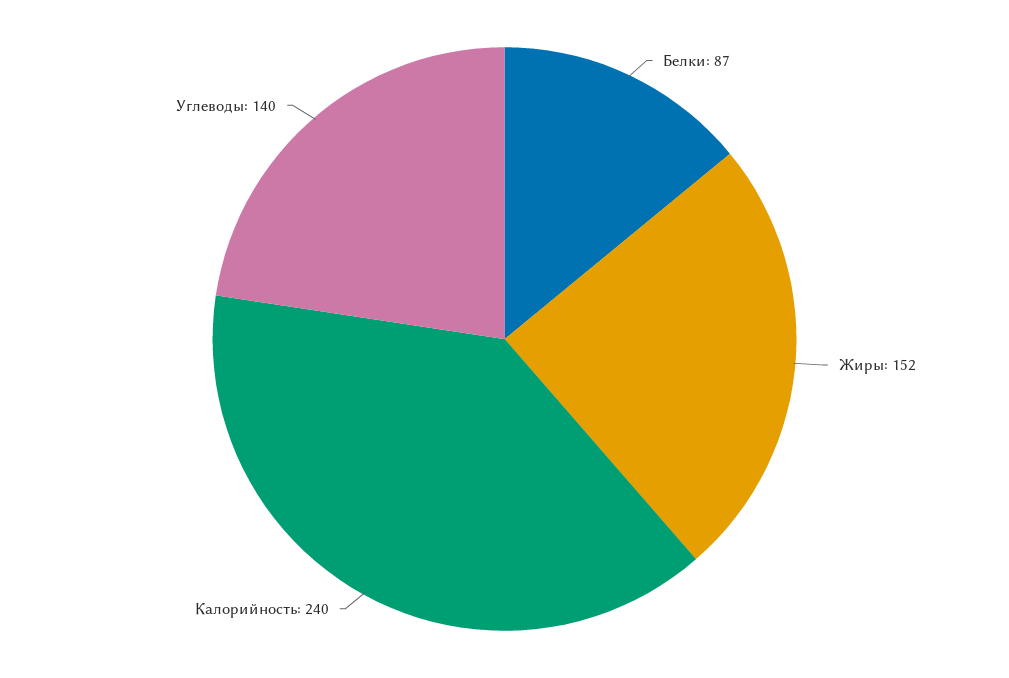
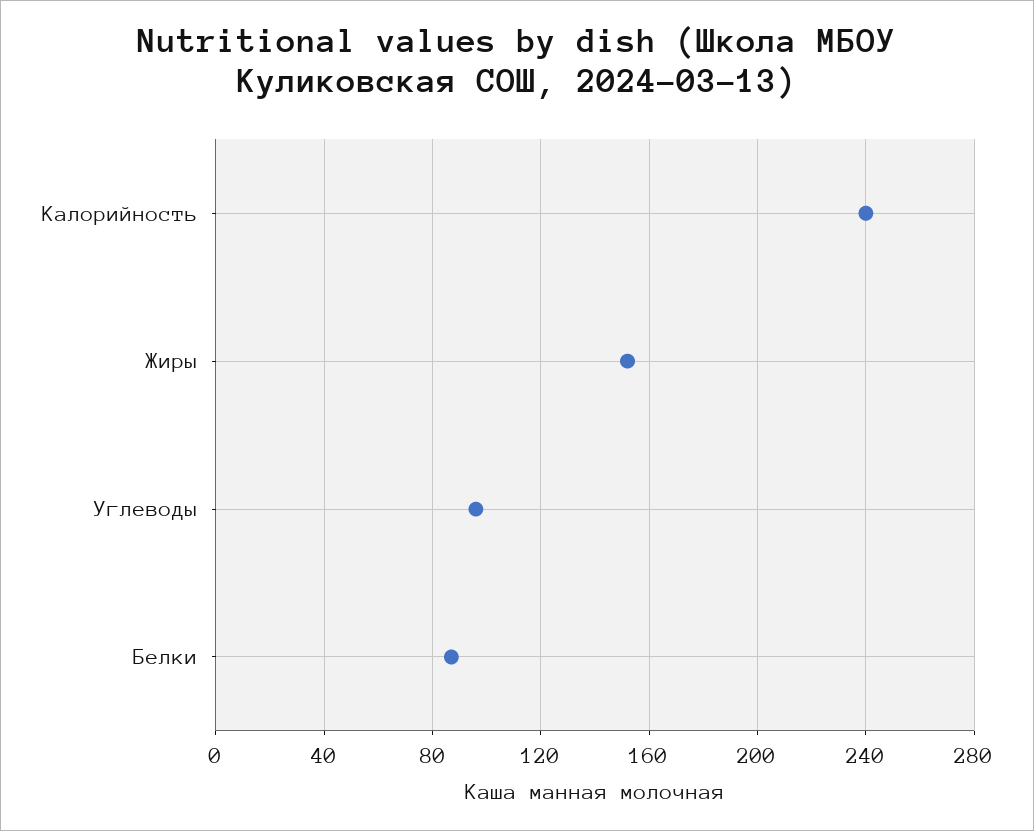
Углеводы: 140 -> 95

